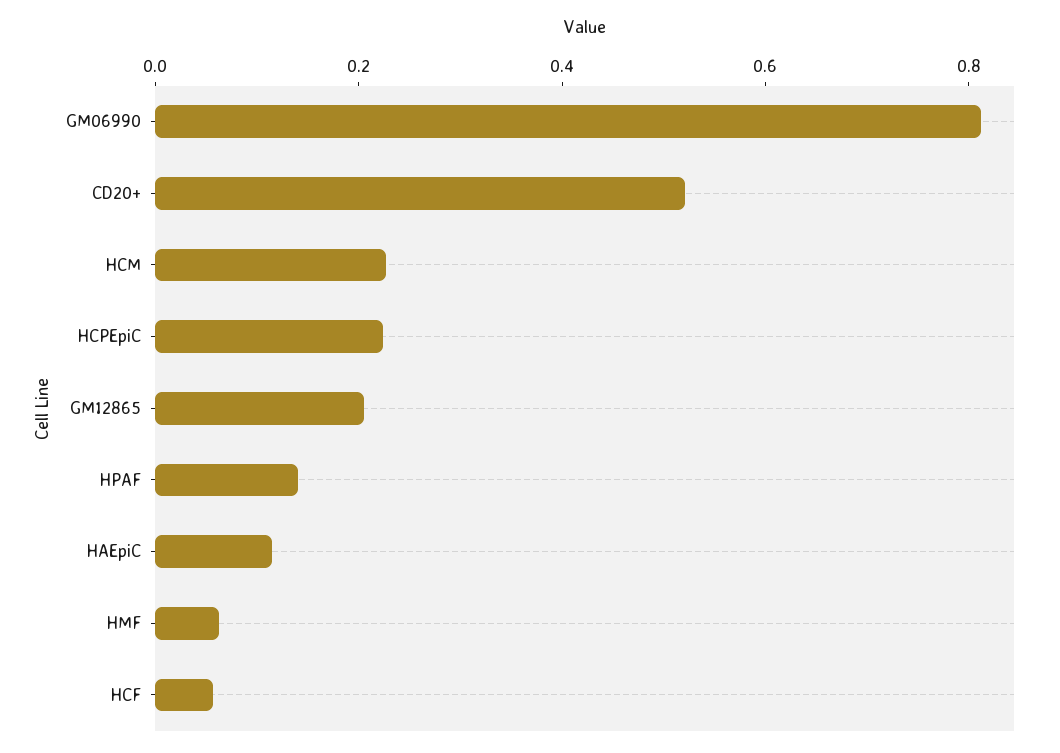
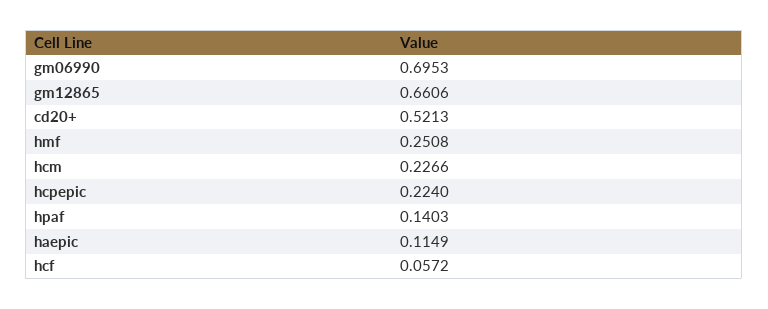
GM06990: 0.8 -> 0.6953
GM12865: 0.2 -> 0.6606
HMF: 0.05 -> 0.2508

